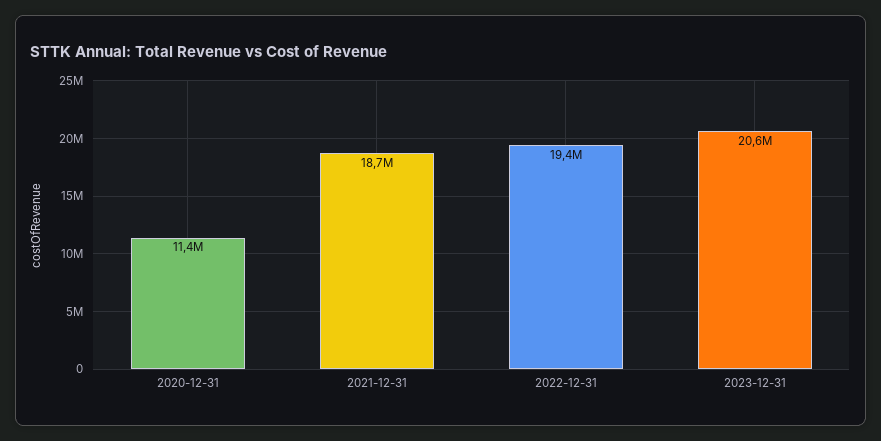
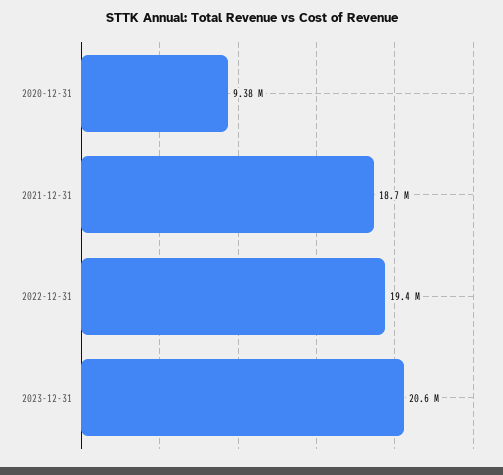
2020-12-31: 11400000 -> 9380000

